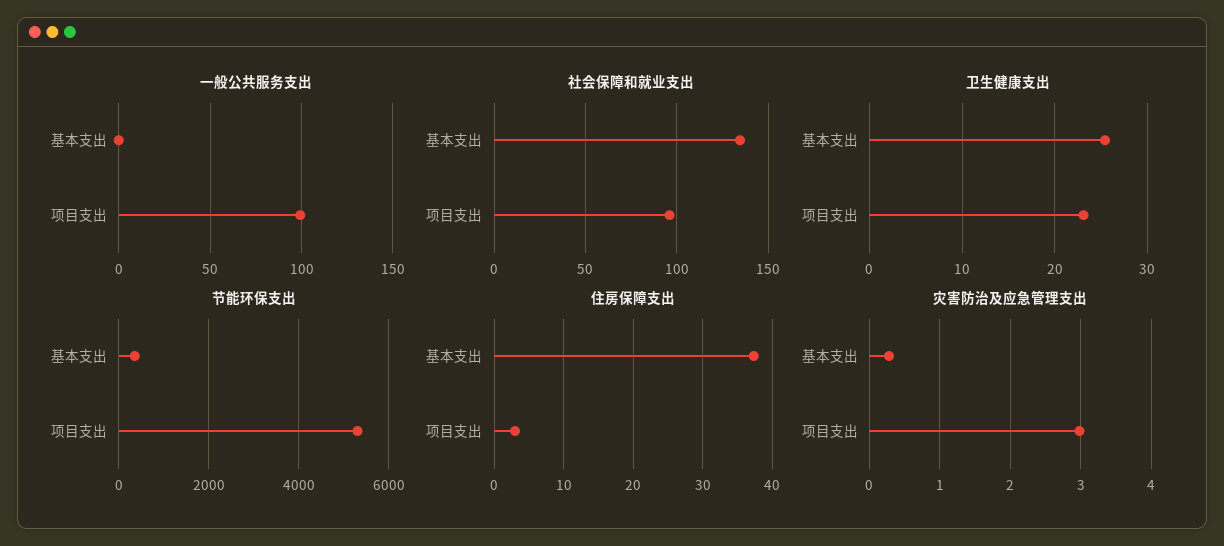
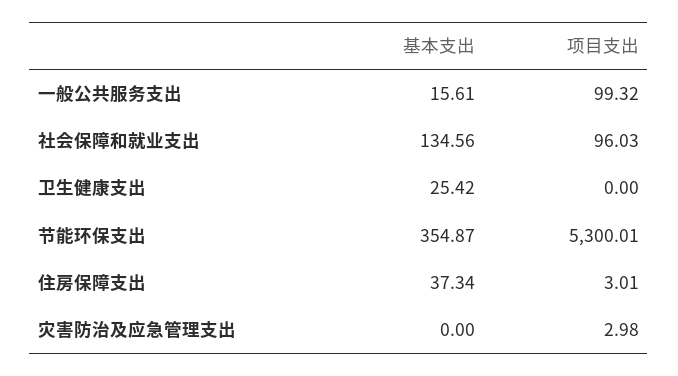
一般公共服务支出, 基本支出: 0 -> 15.61
卫生健康支出, 项目支出: 23 -> 0
灾害防治及应急管理支出, 基本支出: 0.3 -> 0

